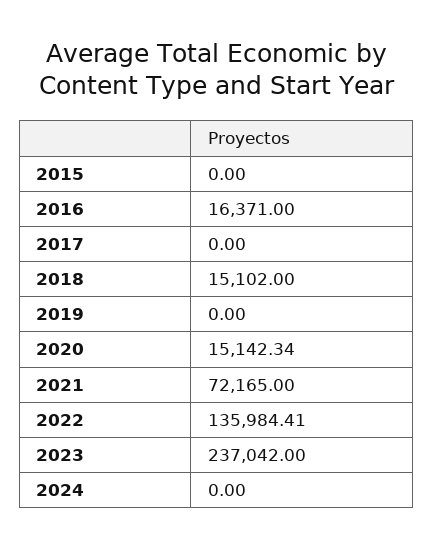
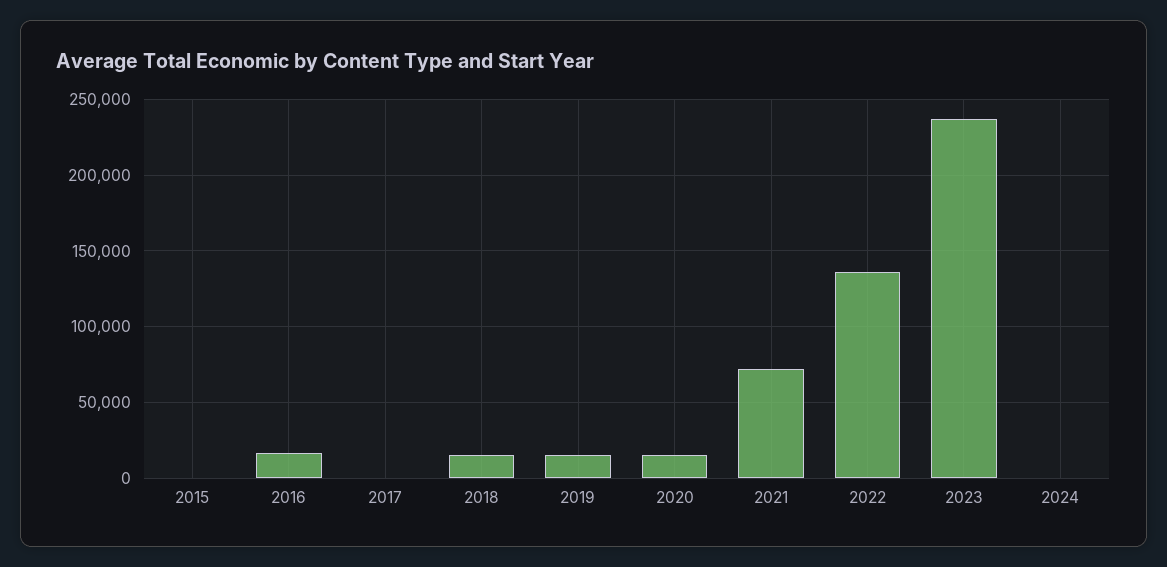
2019: 0 -> 15000

